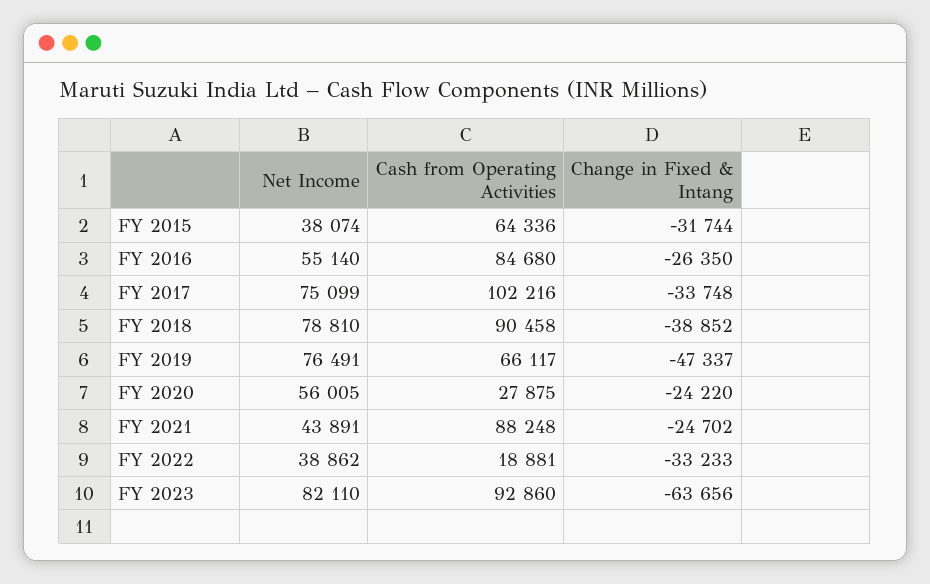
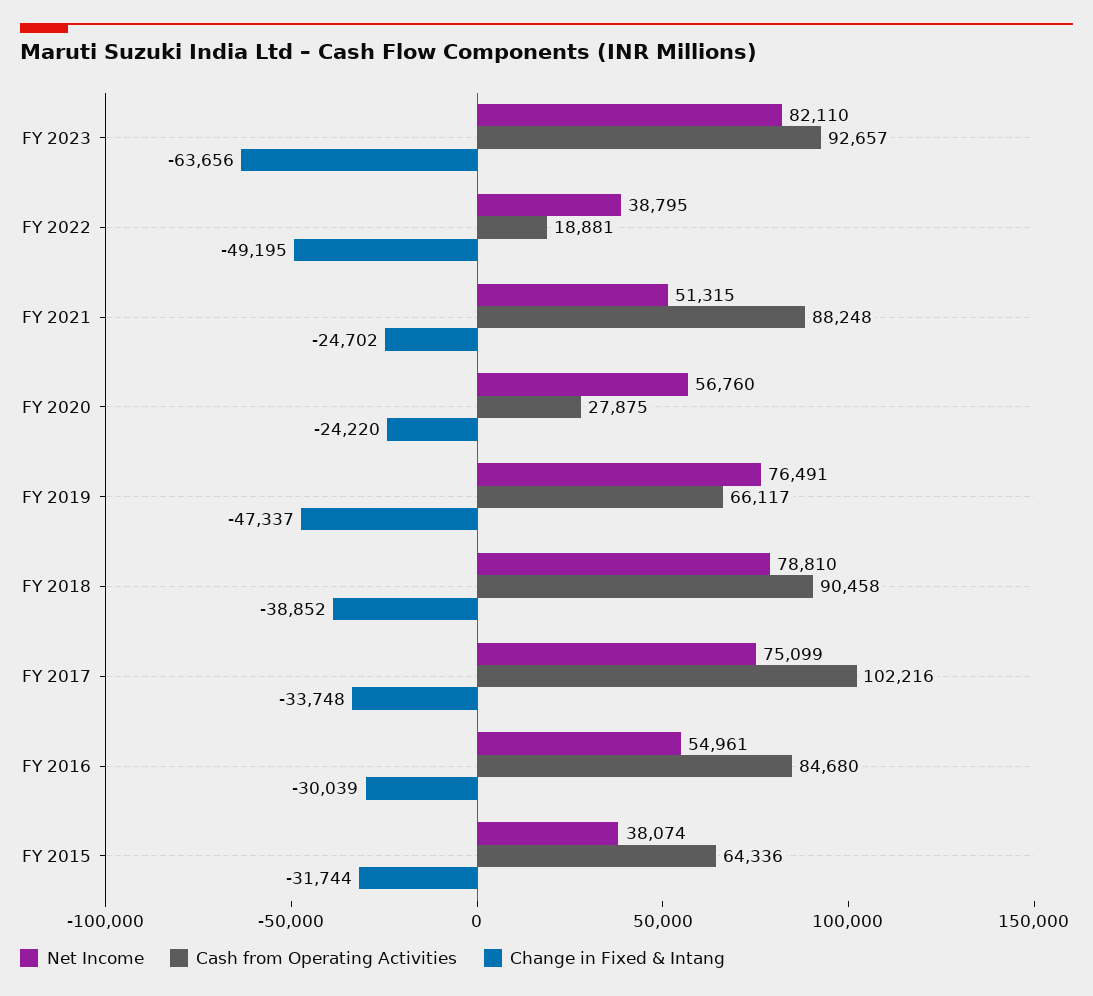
Net Income, FY 2016: 55140 -> 54961
Change in Fixed & Intang, FY 2016: -26350 -> -30039
Net Income, FY 2020: 56005 -> 56760
Net Income, FY 2021: 43891 -> 51315
Net Income, FY 2022: 38862 -> 38795
Change in Fixed & Intang, FY 2022: -33233 -> -49195
Cash from Operating Activities, FY 2023: 92860 -> 92657

